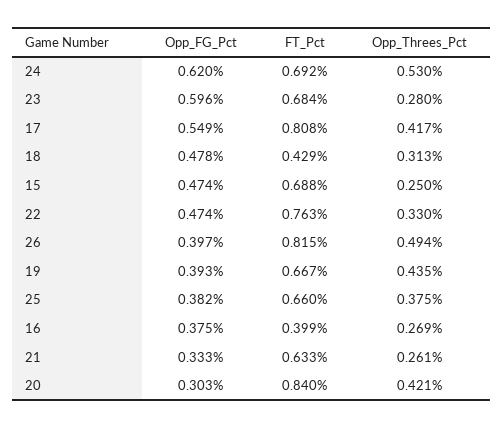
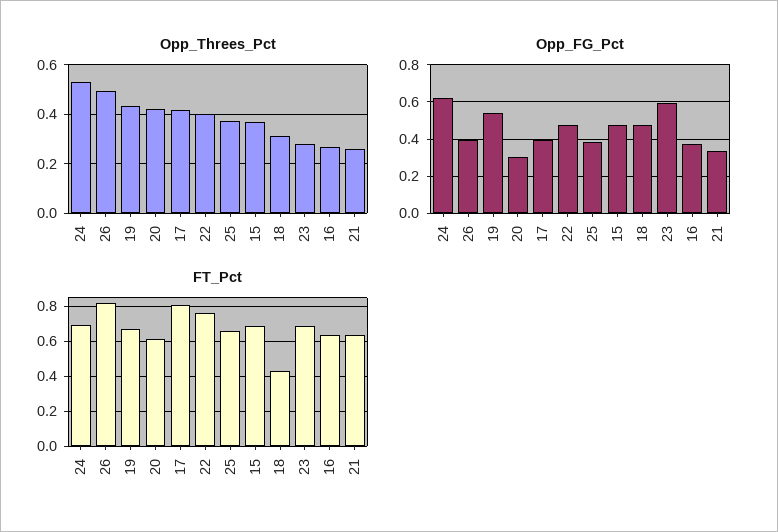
Opp_FG_Pct, 17: 0.549 -> 0.4
Opp_Threes_Pct, 15: 0.25 -> 0.375
Opp_Threes_Pct, 22: 0.33 -> 0.4
Opp_FG_Pct, 19: 0.393 -> 0.55
FT_Pct, 16: 0.399 -> 0.65
FT_Pct, 20: 0.84 -> 0.6

